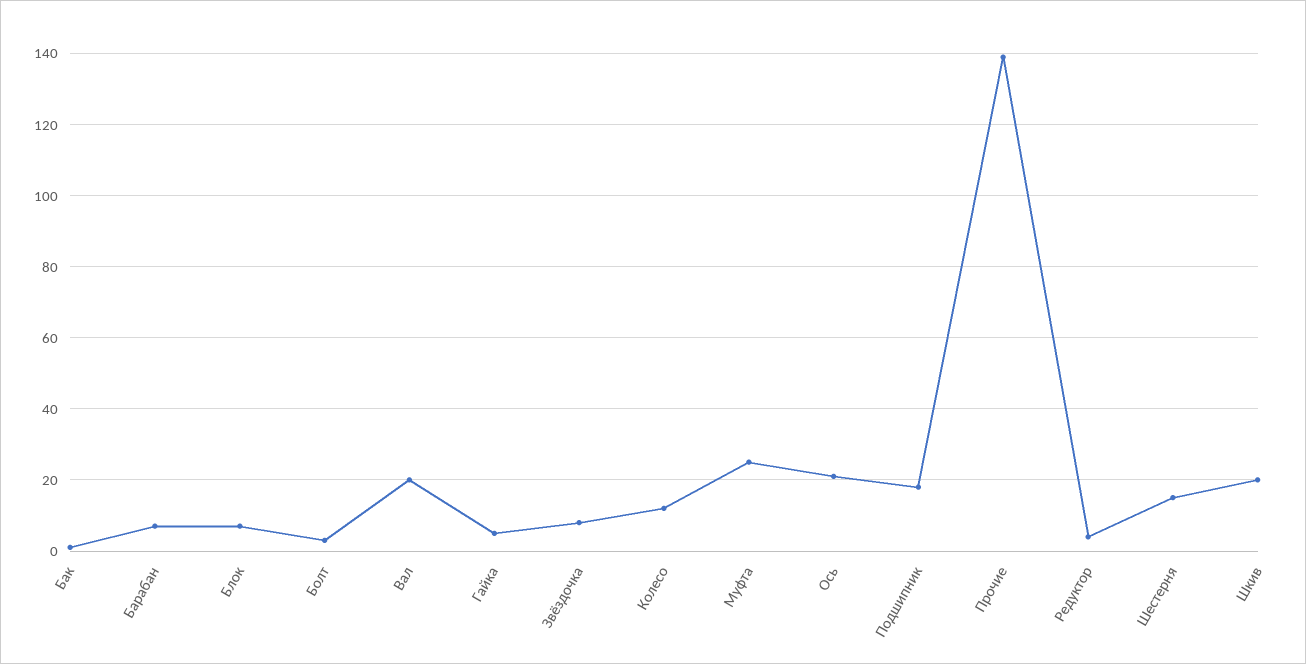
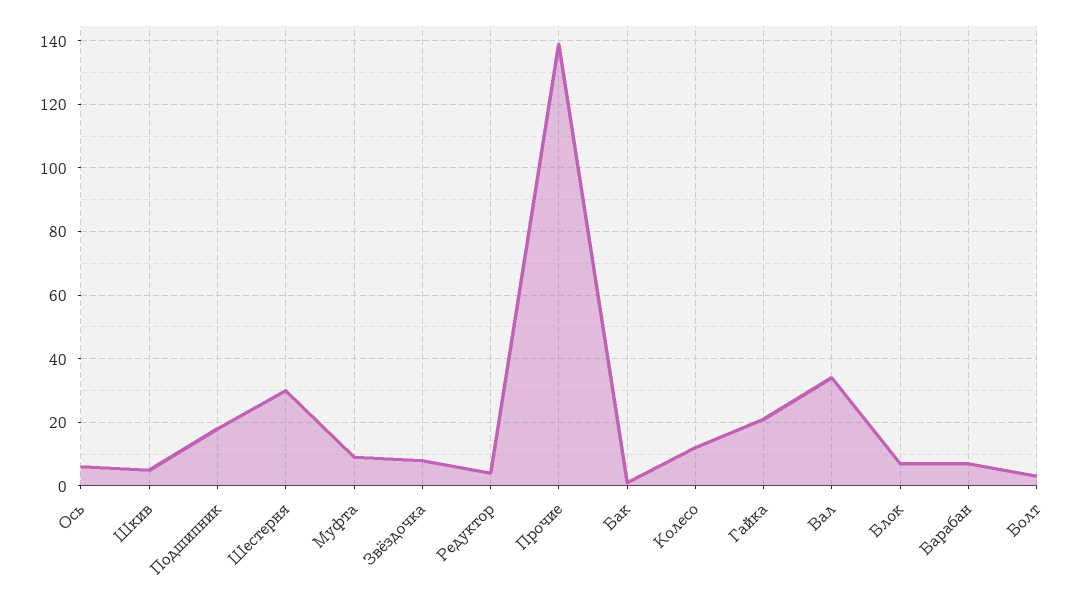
Вал: 20 -> 35
Гайка: 5 -> 20
Муфта: 25 -> 10
Ось: 20 -> 5
Шестерня: 15 -> 30
Шкив: 20 -> 5

